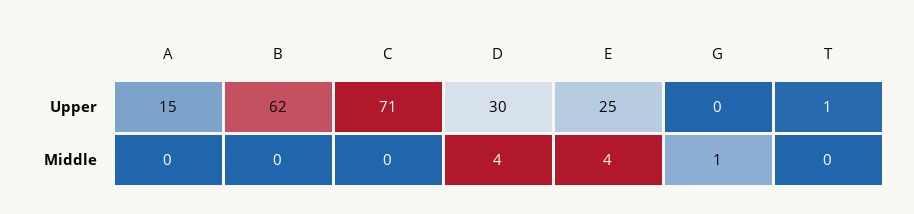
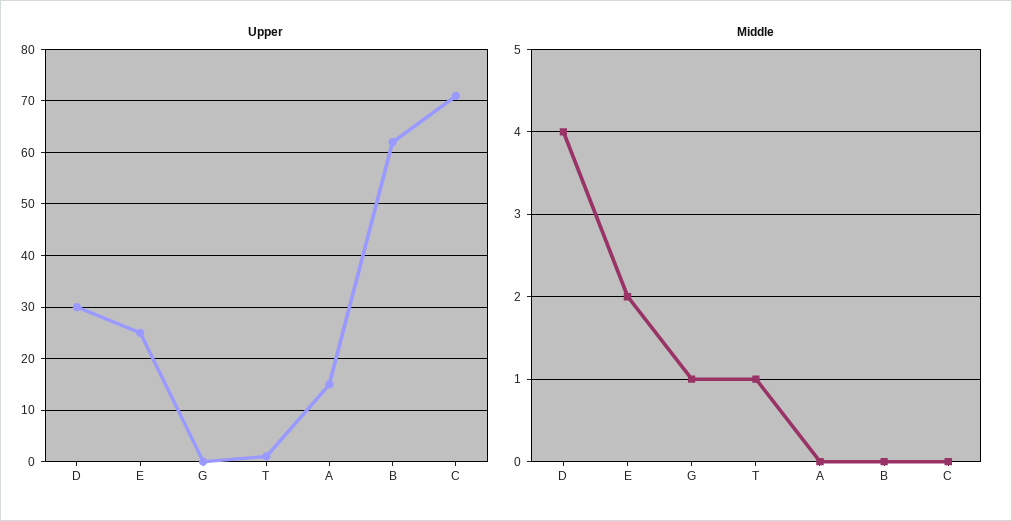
Middle, E: 4 -> 2
Middle, T: 0 -> 1

